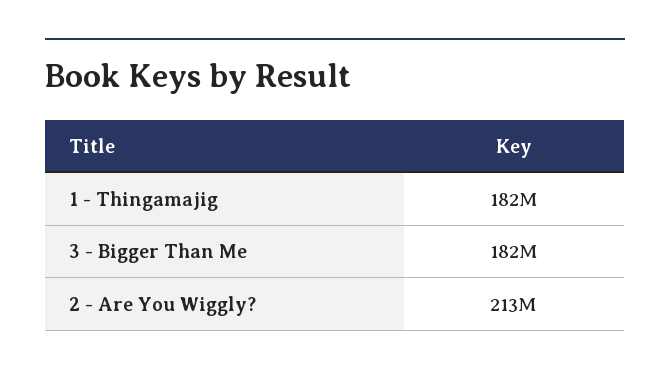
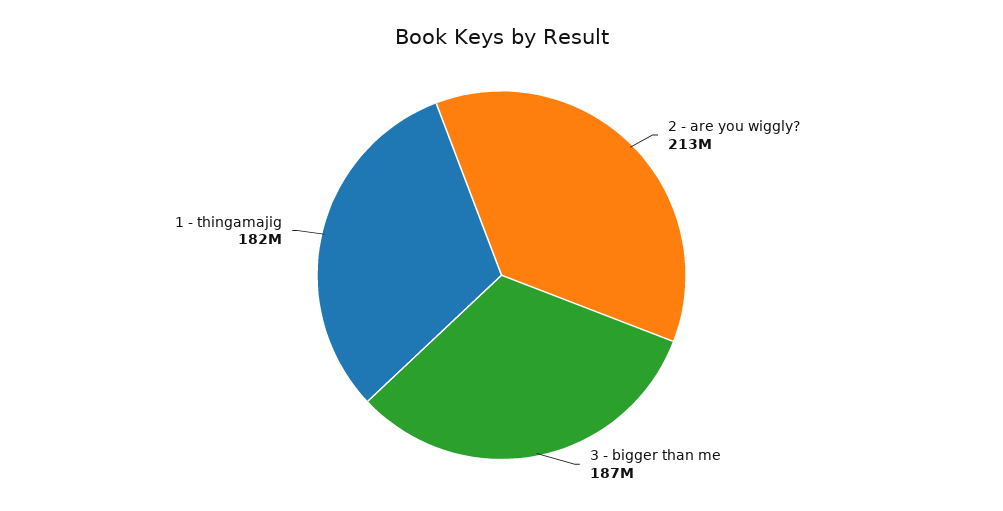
3 - Bigger Than Me: 182000000 -> 187000000

